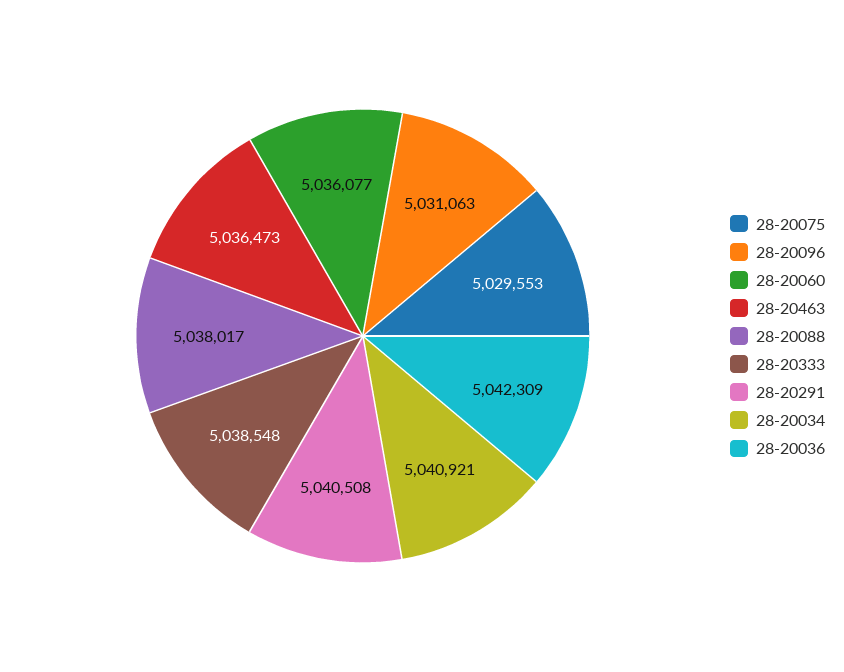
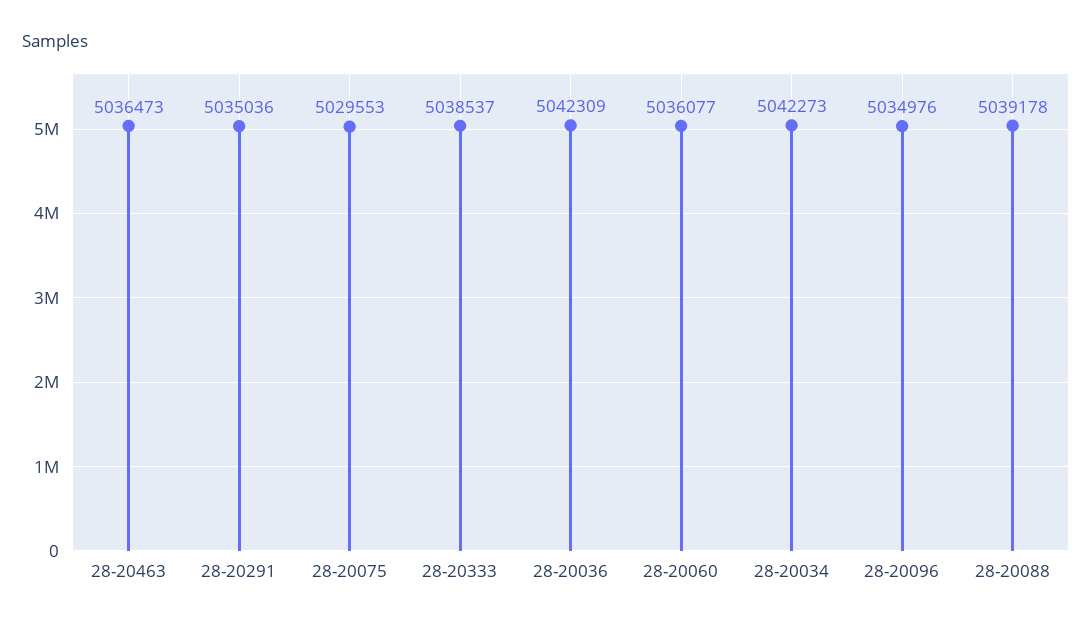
28-20096: 5031063 -> 5034976
28-20088: 5038017 -> 5039178
28-20333: 5038548 -> 5038537
28-20291: 5040508 -> 5035036
28-20034: 5040921 -> 5042273

